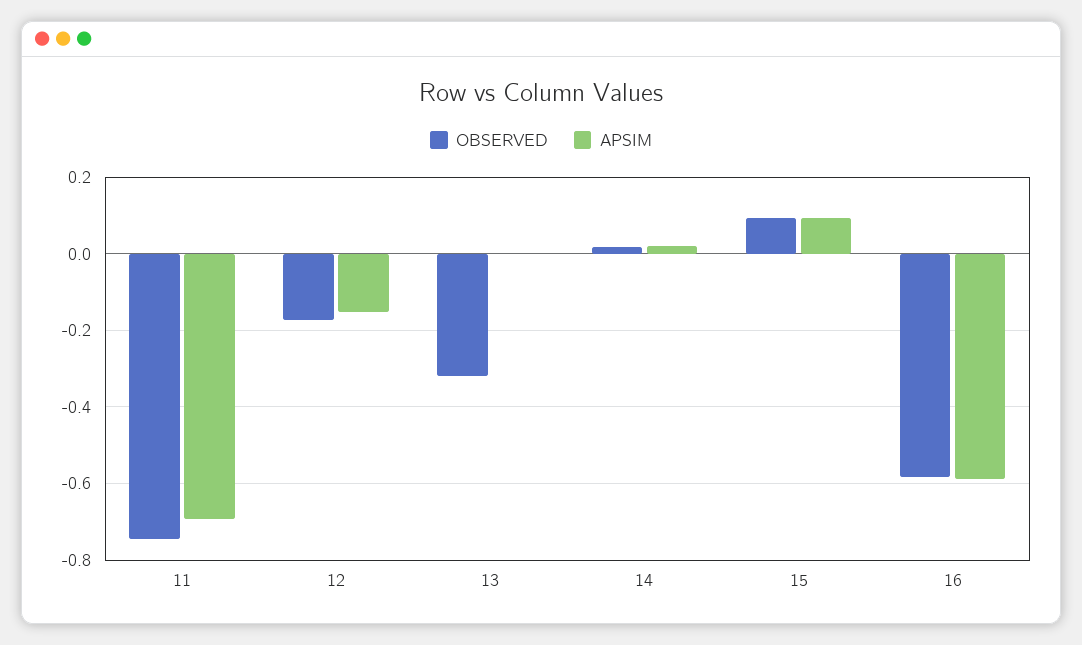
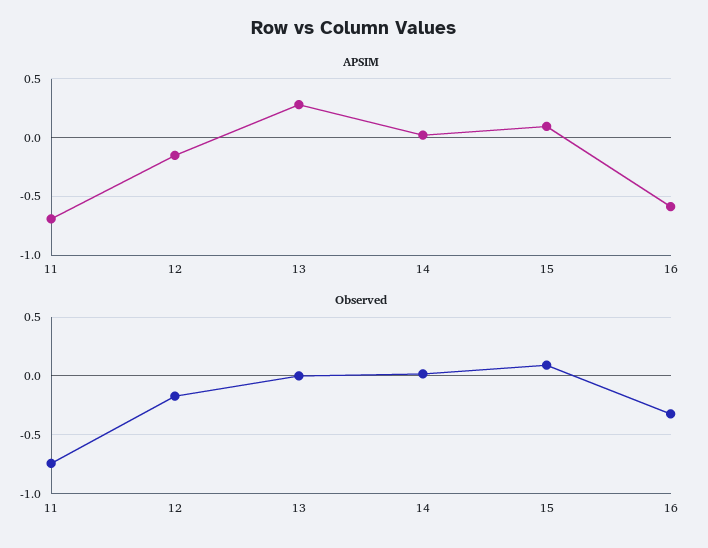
OBSERVED, 13: -0.32 -> 0
APSIM, 13: 0 -> 0.3
OBSERVED, 16: -0.58 -> -0.3

